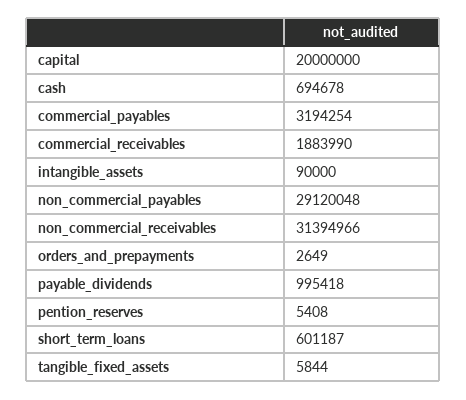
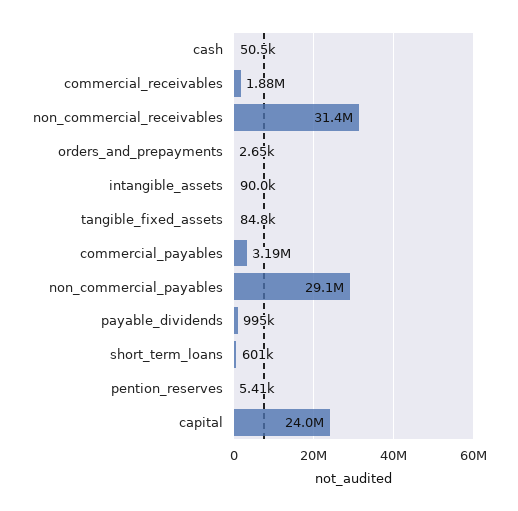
capital: 20000000 -> 24000000
cash: 694678 -> 50500
tangible_fixed_assets: 5844 -> 84800

